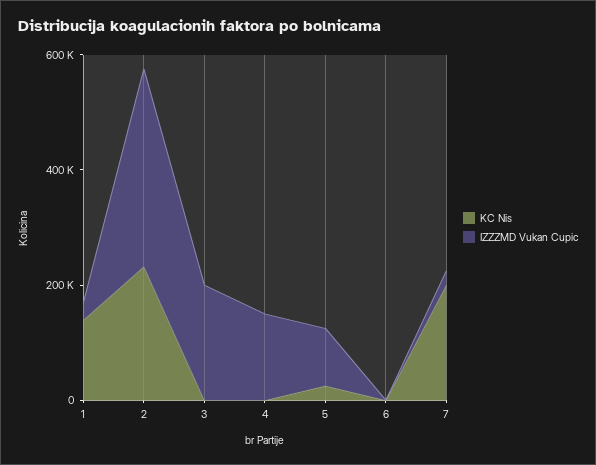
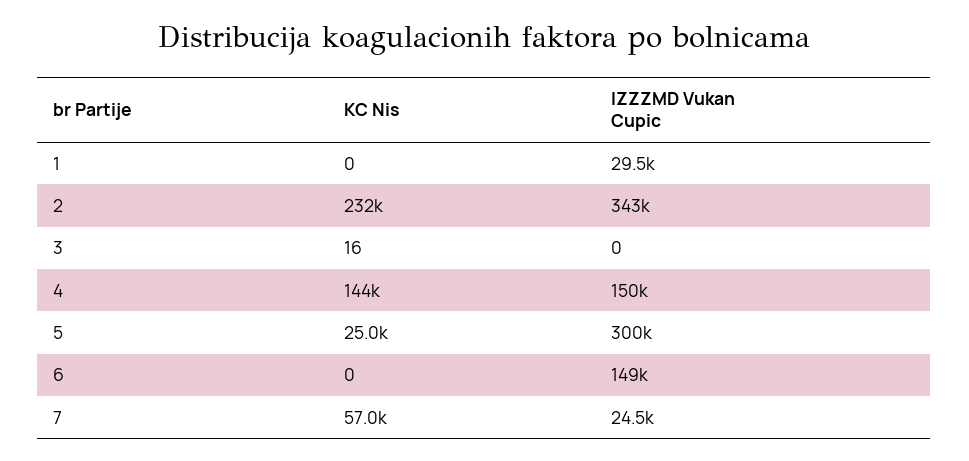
KC Nis, 1: 150000 -> 0
IZZZMD Vukan Cupic, 3: 200000 -> 0
KC Nis, 4: 0 -> 144000
IZZZMD Vukan Cupic, 5: 100000 -> 300000
IZZZMD Vukan Cupic, 6: 0 -> 149000
KC Nis, 7: 200000 -> 57000

